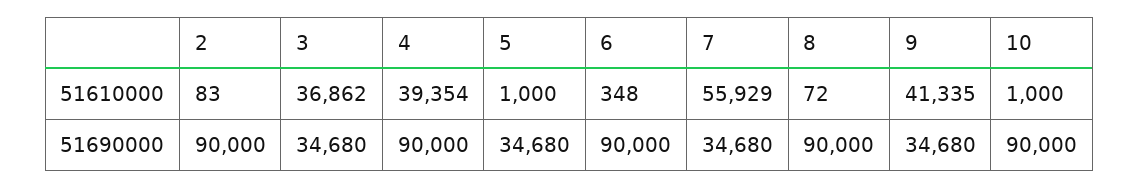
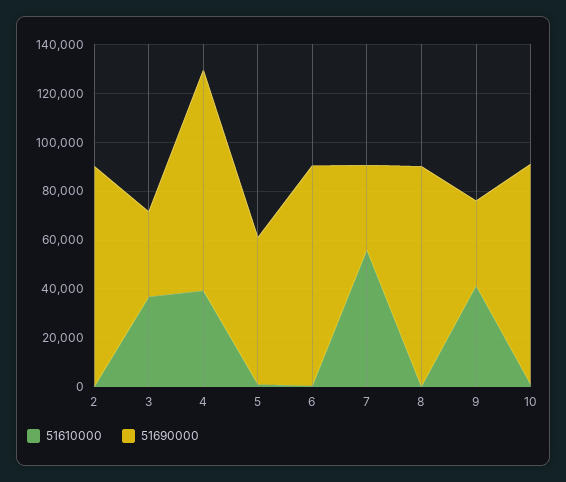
51690000, 5: 34680 -> 60000

